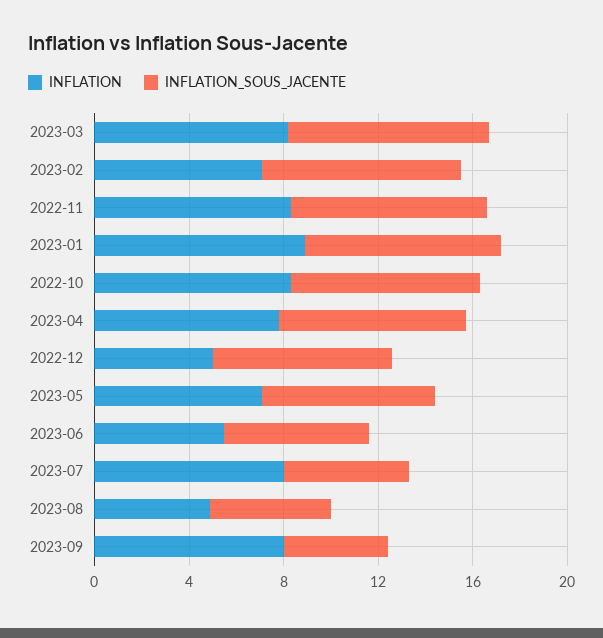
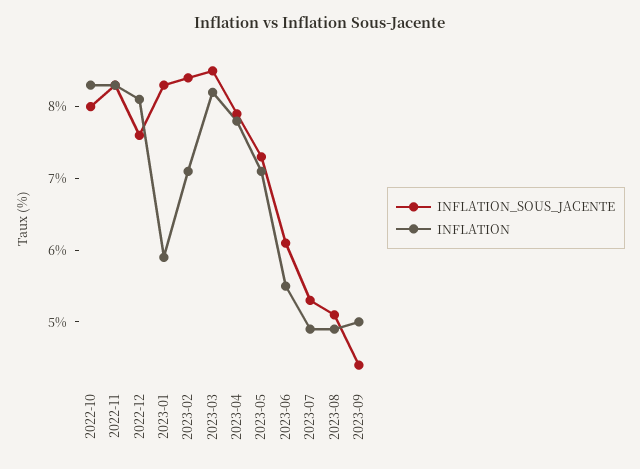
INFLATION, 2023-01: 9 -> 6
INFLATION, 2022-12: 5 -> 8
INFLATION, 2023-07: 8 -> 5
INFLATION, 2023-09: 8 -> 5

